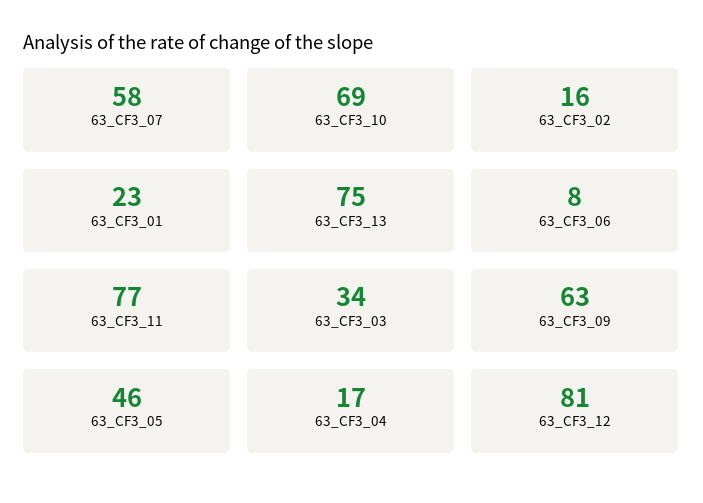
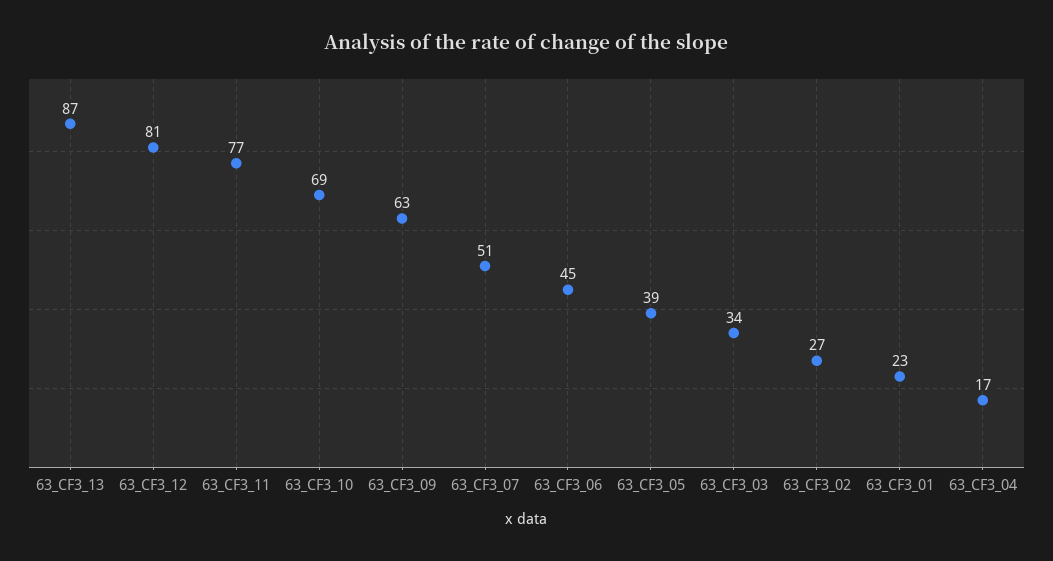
63_CF3_07: 58 -> 51
63_CF3_02: 16 -> 27
63_CF3_13: 75 -> 87
63_CF3_06: 8 -> 45
63_CF3_05: 46 -> 39

